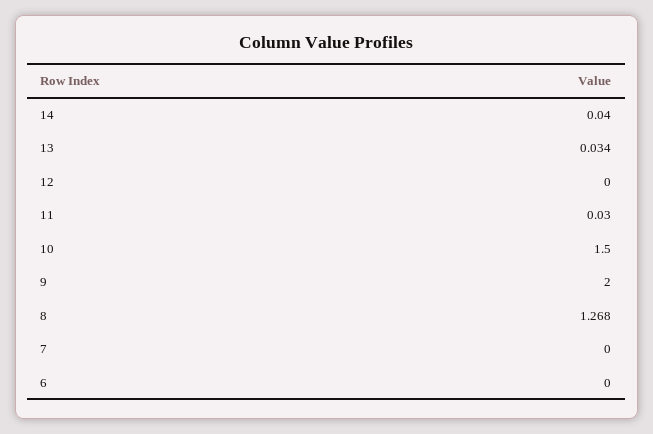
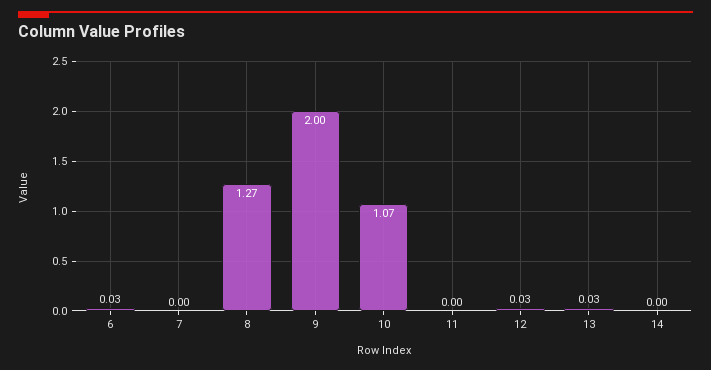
14: 0.04 -> 0
12: 0 -> 0.03
11: 0.03 -> 0
10: 1.5 -> 1.07
6: 0 -> 0.03

